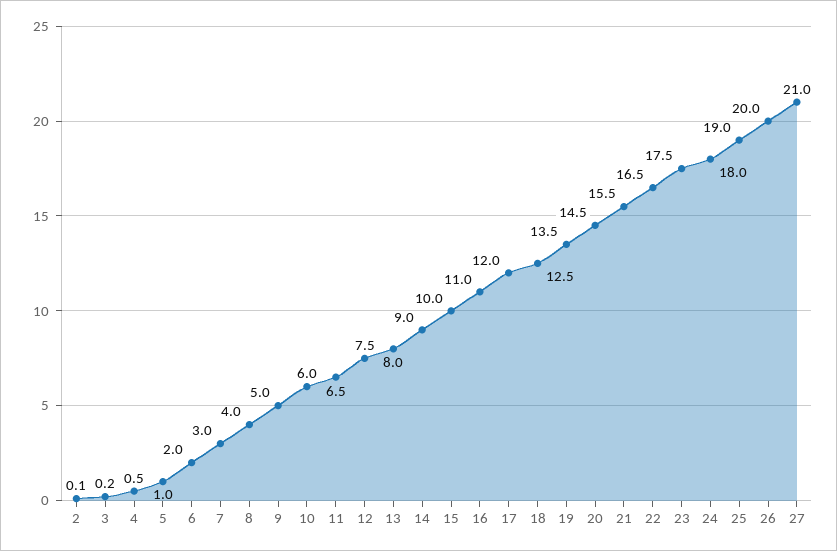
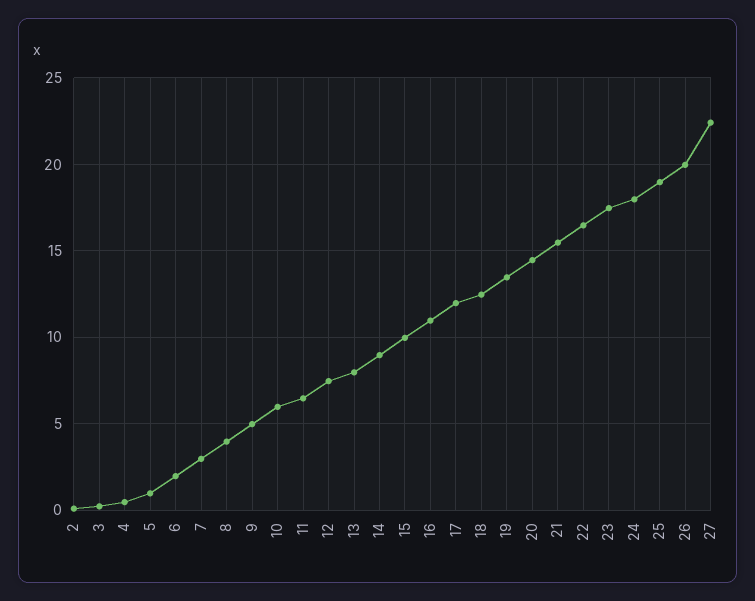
27: 21 -> 22.5

